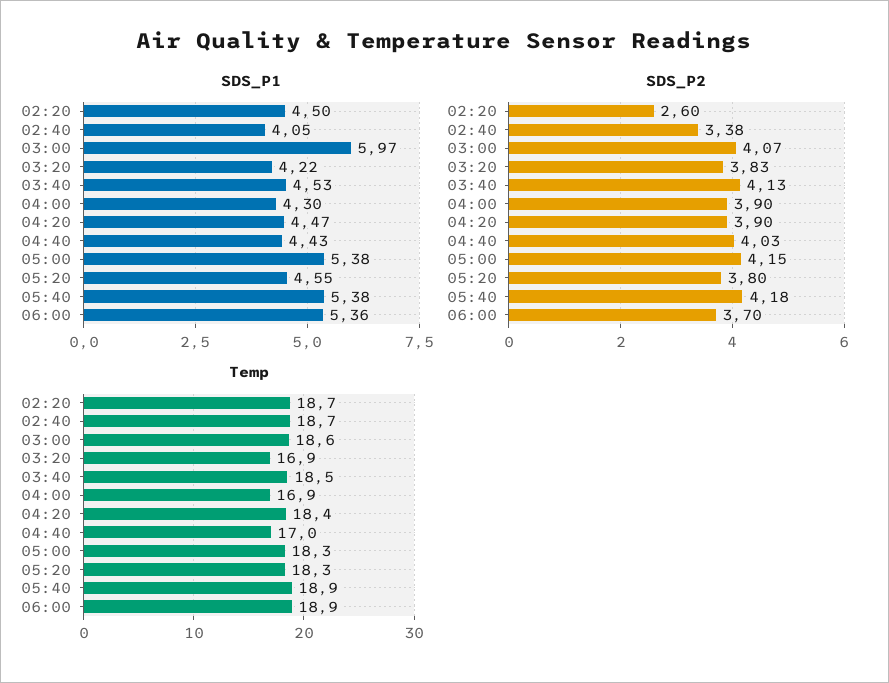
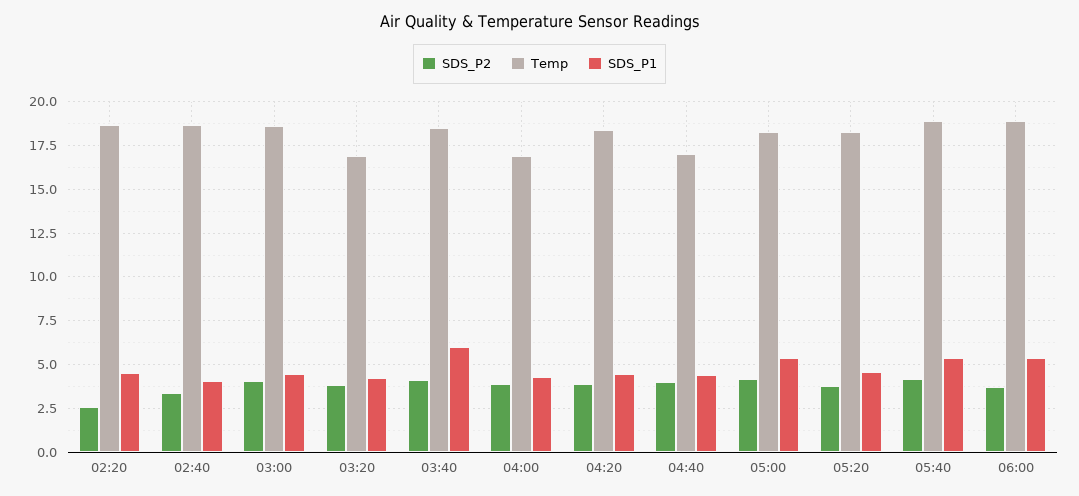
SDS_P1, 03:00: 5.97 -> 4.5
SDS_P1, 03:40: 4.53 -> 6

